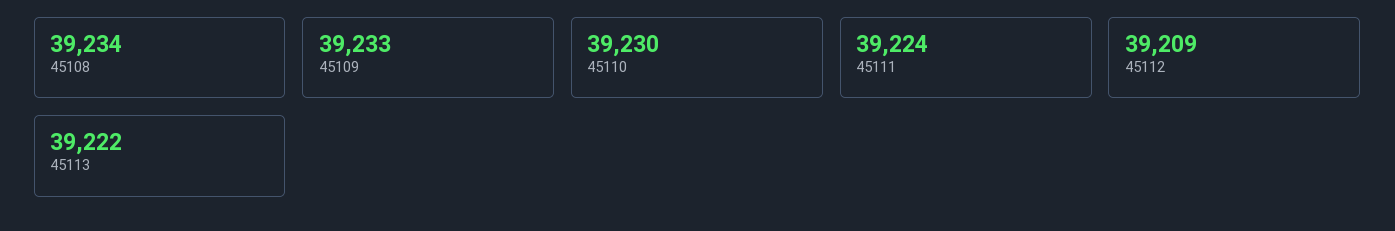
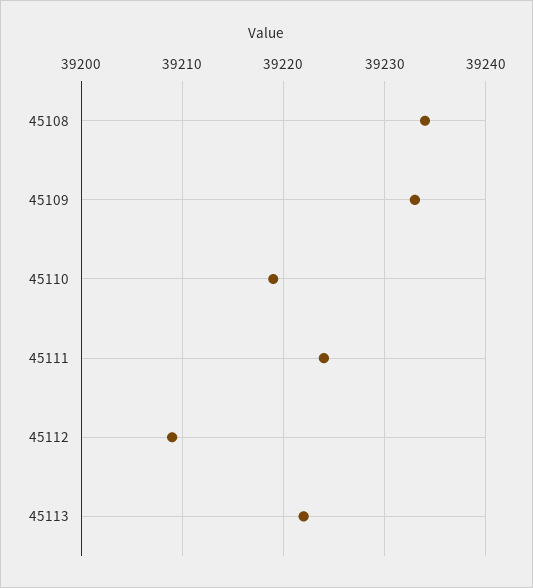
45110: 39230 -> 39219

